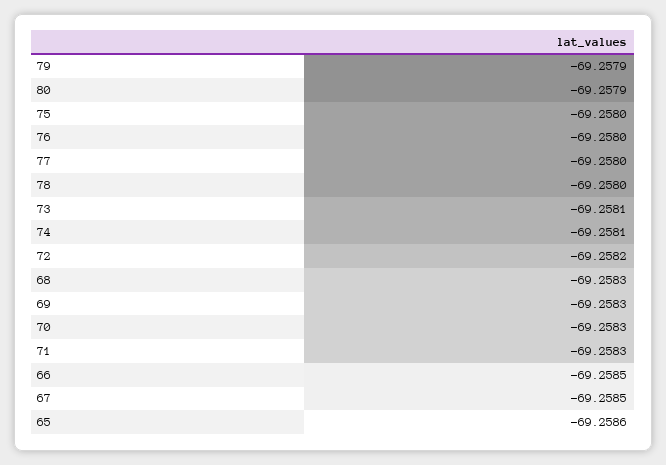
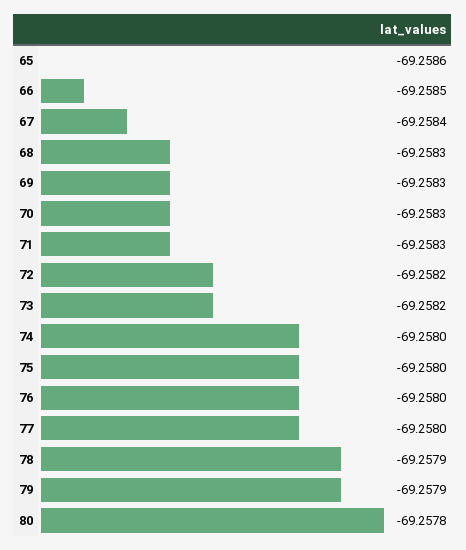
80: -69.2579 -> -69.2578
78: -69.258 -> -69.2579
73: -69.2581 -> -69.2582
74: -69.2581 -> -69.258
67: -69.2585 -> -69.2584

